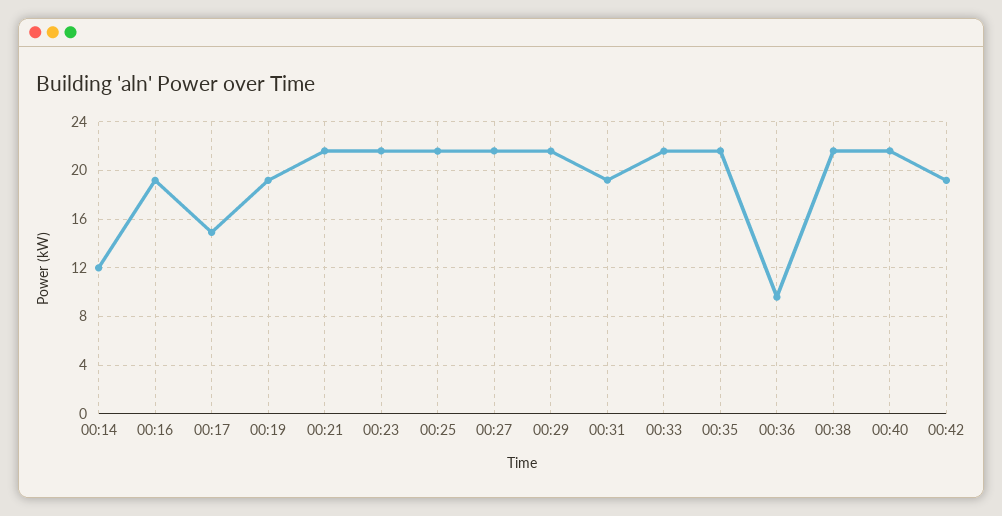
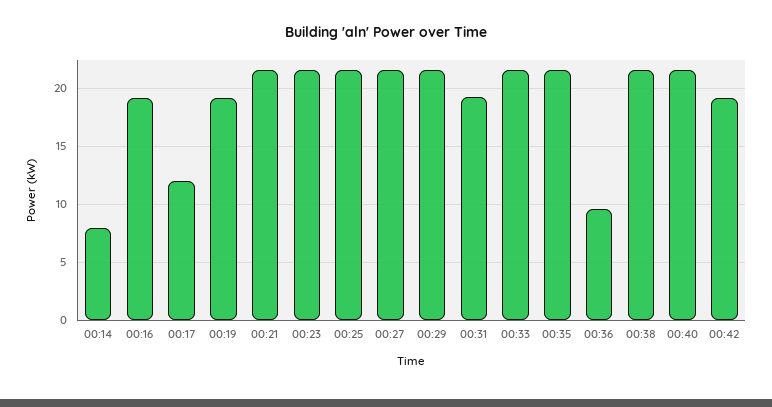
00:14: 12 -> 8
00:17: 15 -> 12

